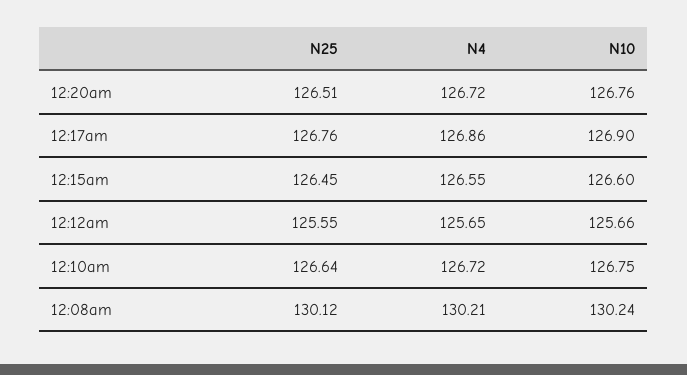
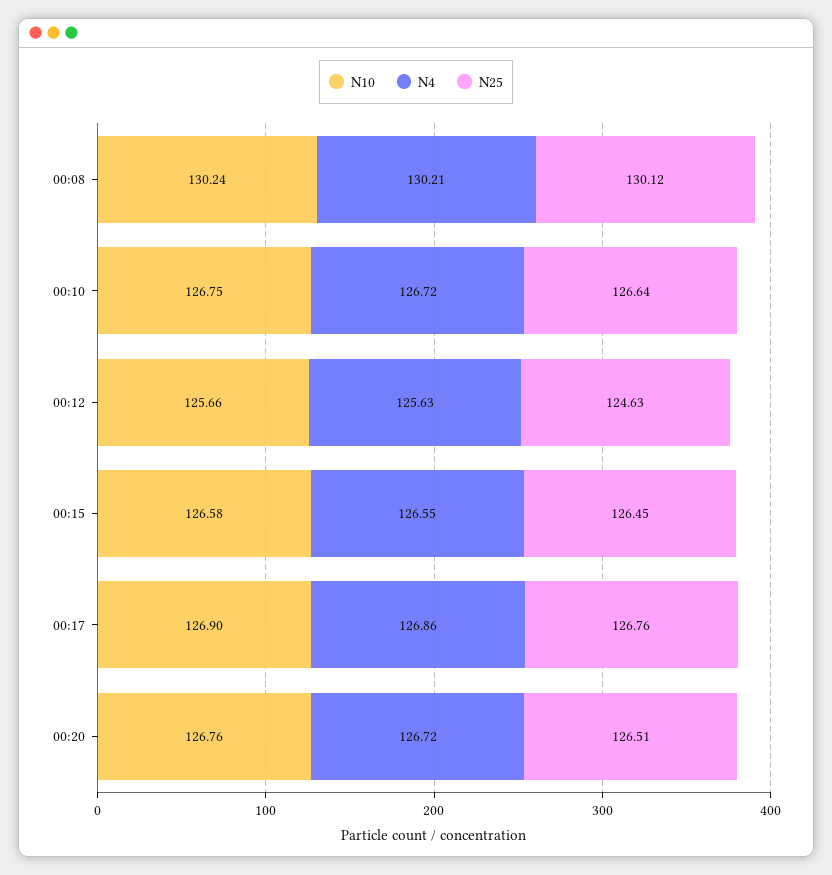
N10, 12:15am: 126.6 -> 126.58
N25, 12:12am: 125.55 -> 124.63
N4, 12:12am: 125.65 -> 125.63

